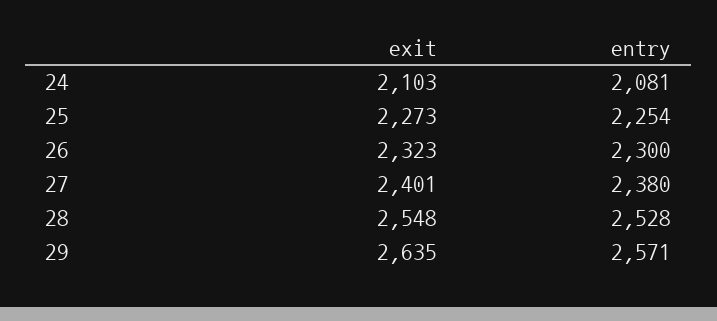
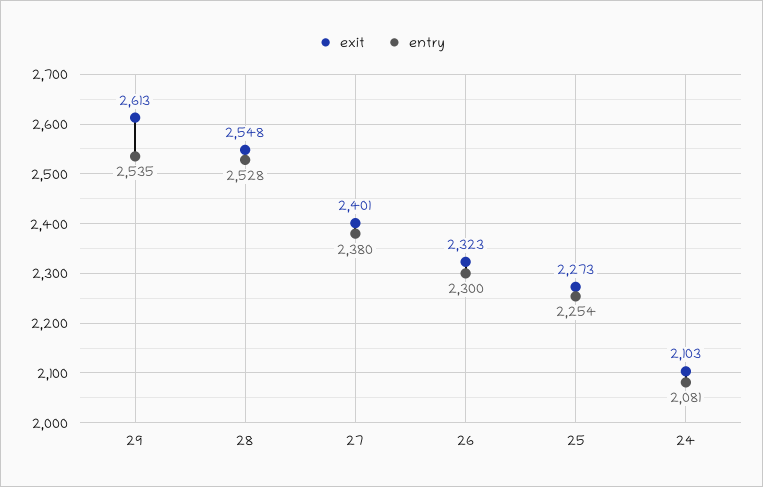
exit, 29: 2635 -> 2613
entry, 29: 2571 -> 2535

